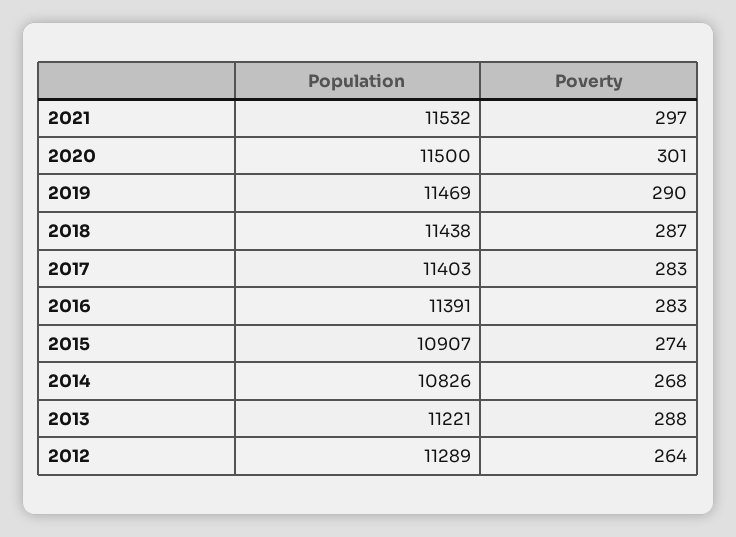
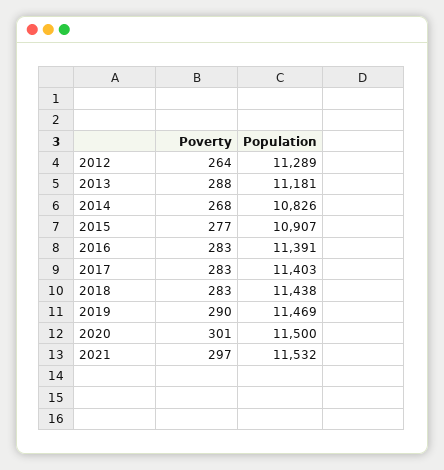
Poverty, 2018: 287 -> 283
Poverty, 2015: 274 -> 277
Population, 2013: 11221 -> 11181

